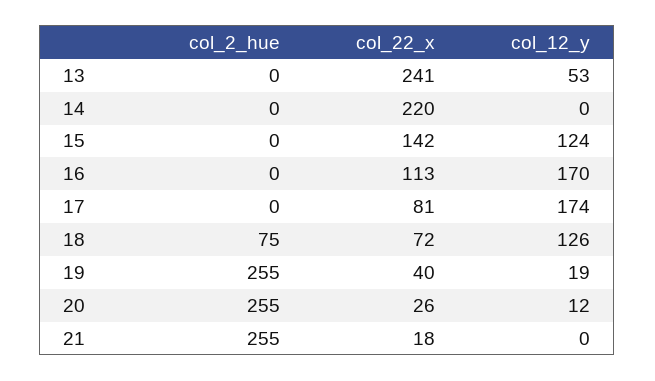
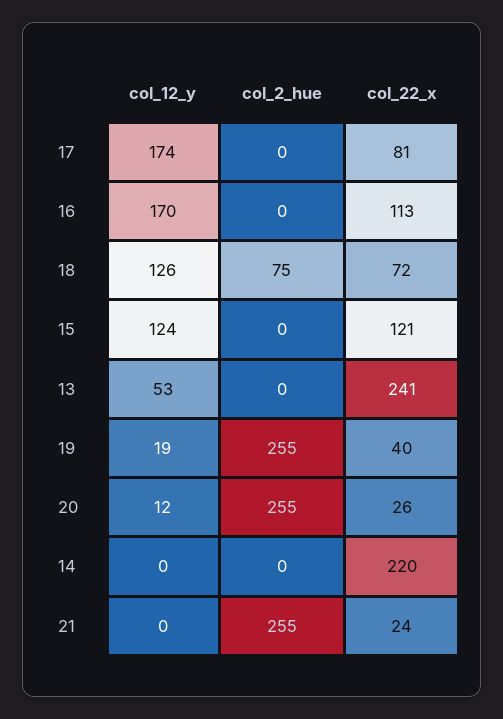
col_22_x, 15: 142 -> 121
col_22_x, 21: 18 -> 24

